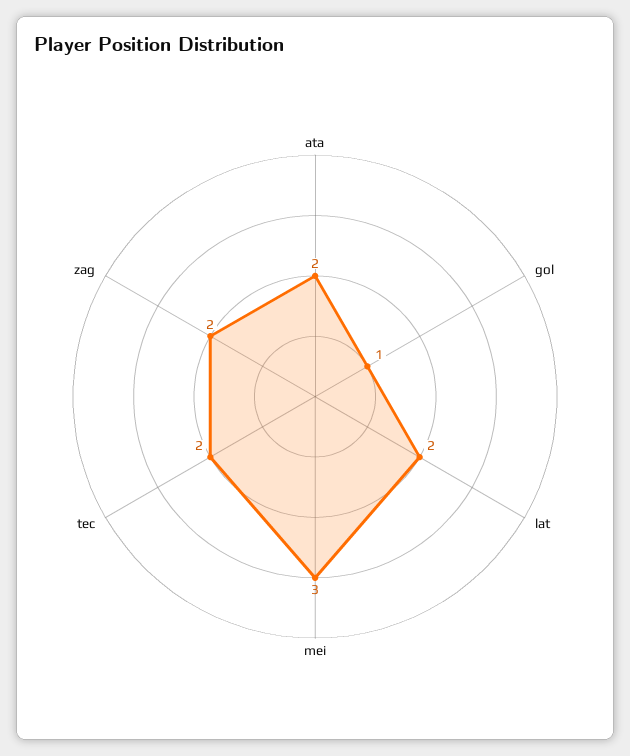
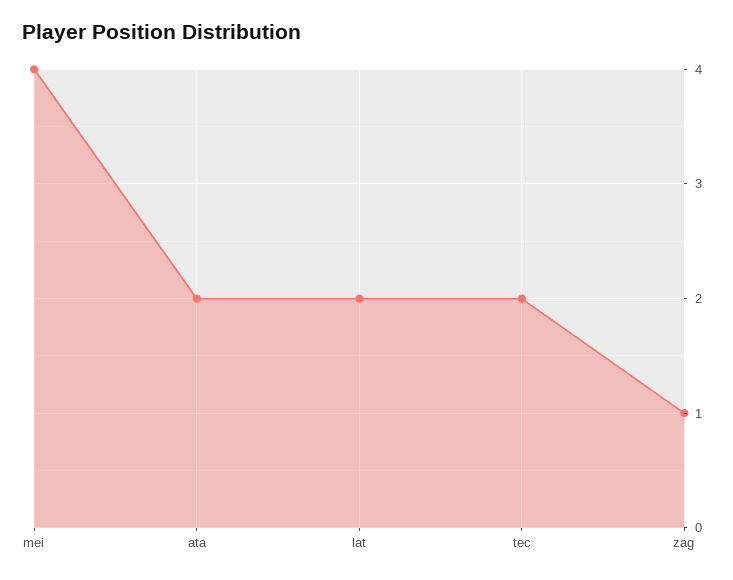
gol: 1 -> none
mei: 3 -> 4
zag: 2 -> 1

